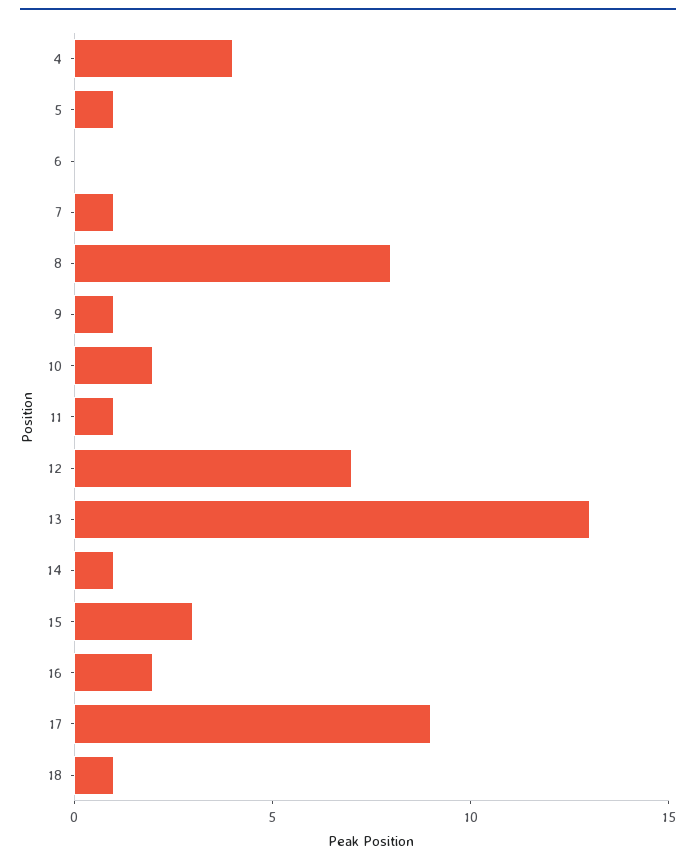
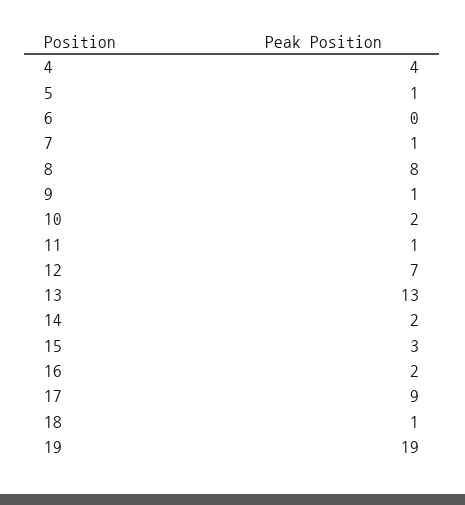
14: 1 -> 2
19: none -> 19

